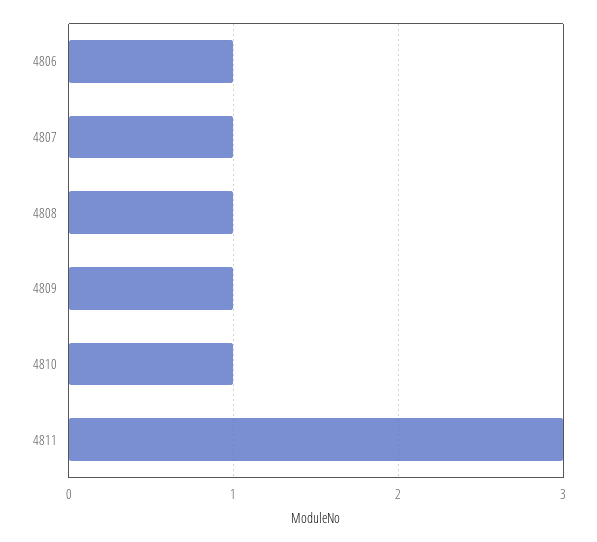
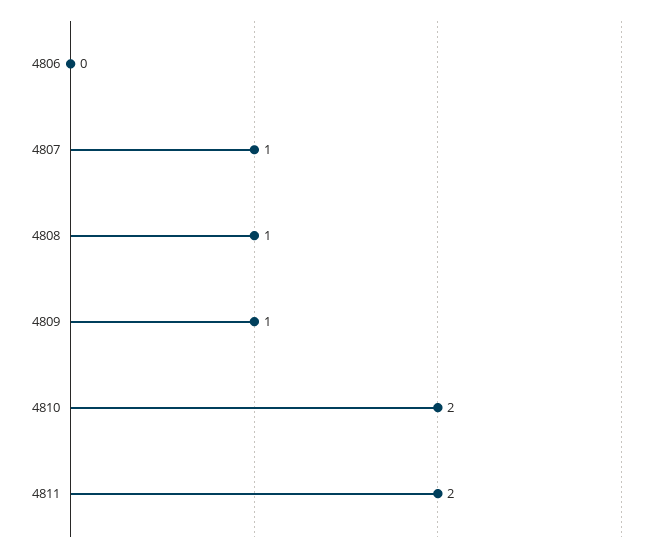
4806: 1 -> 0
4810: 1 -> 2
4811: 3 -> 2

